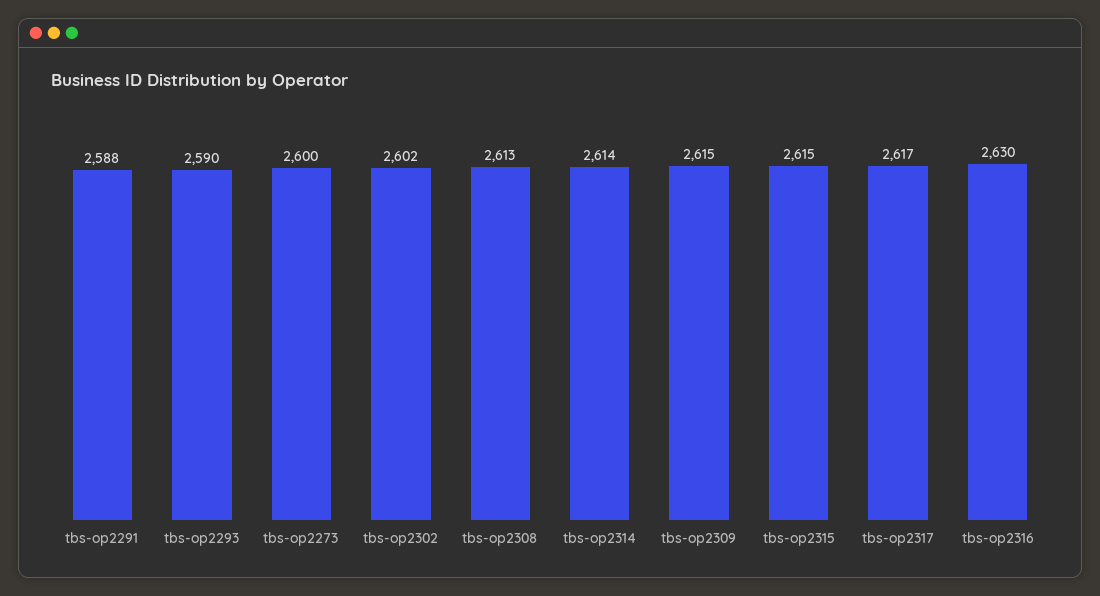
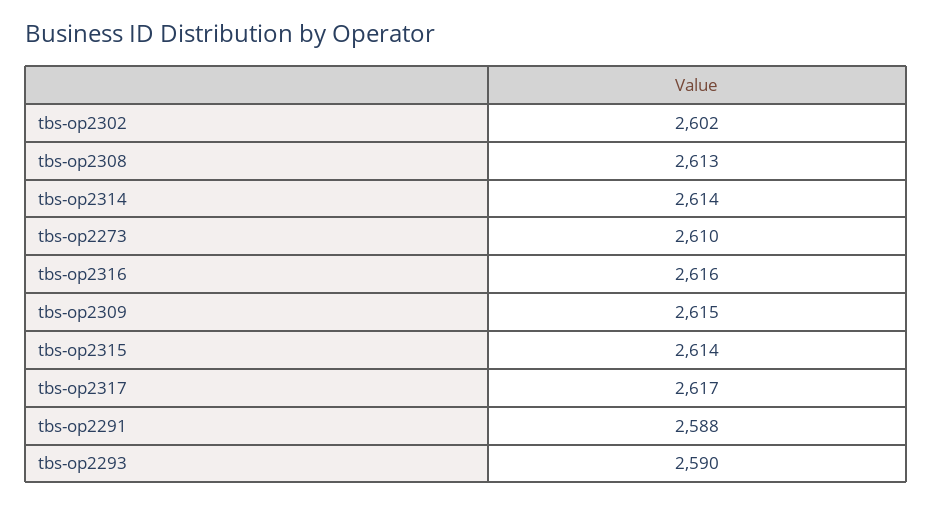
tbs-op2273: 2600 -> 2610
tbs-op2315: 2615 -> 2614
tbs-op2316: 2630 -> 2616

